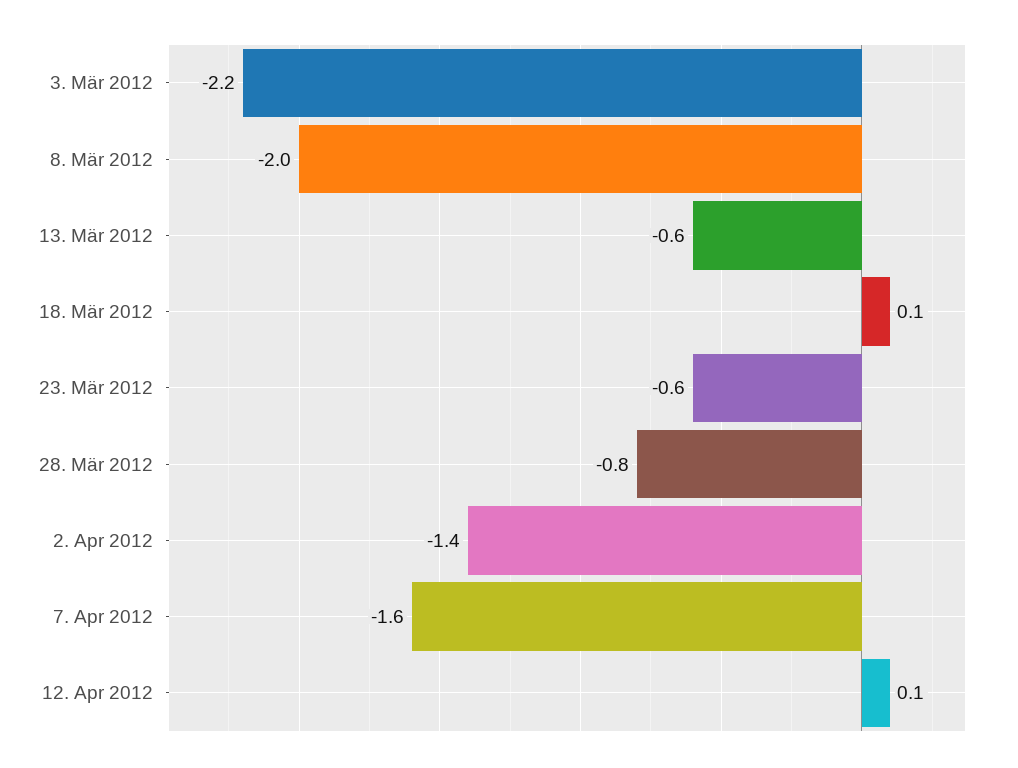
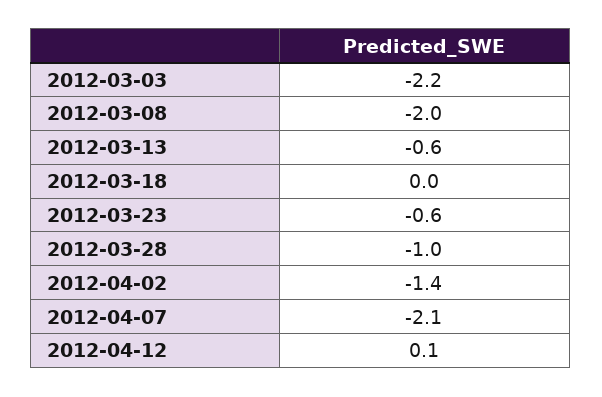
18. Mär 2012: 0.1 -> 0
28. Mär 2012: -0.8 -> -1
7. Apr 2012: -1.6 -> -2.1

